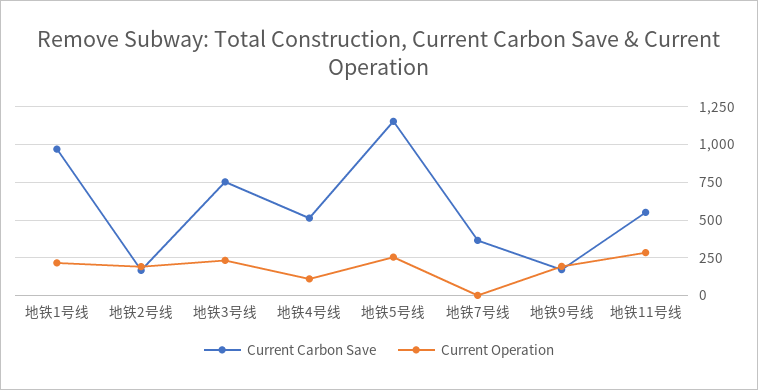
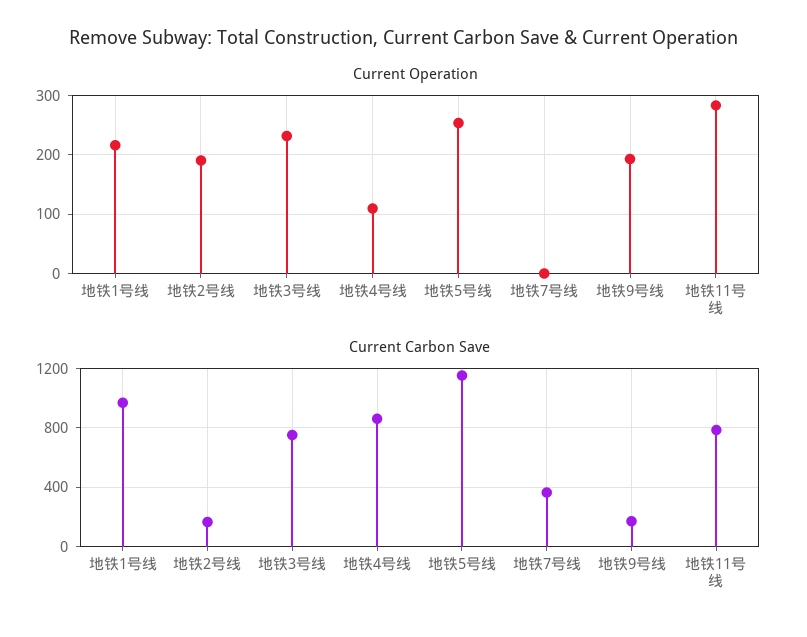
Current Carbon Save, 地铁4号线: 500 -> 850
Current Carbon Save, 地铁11号线: 550 -> 800

